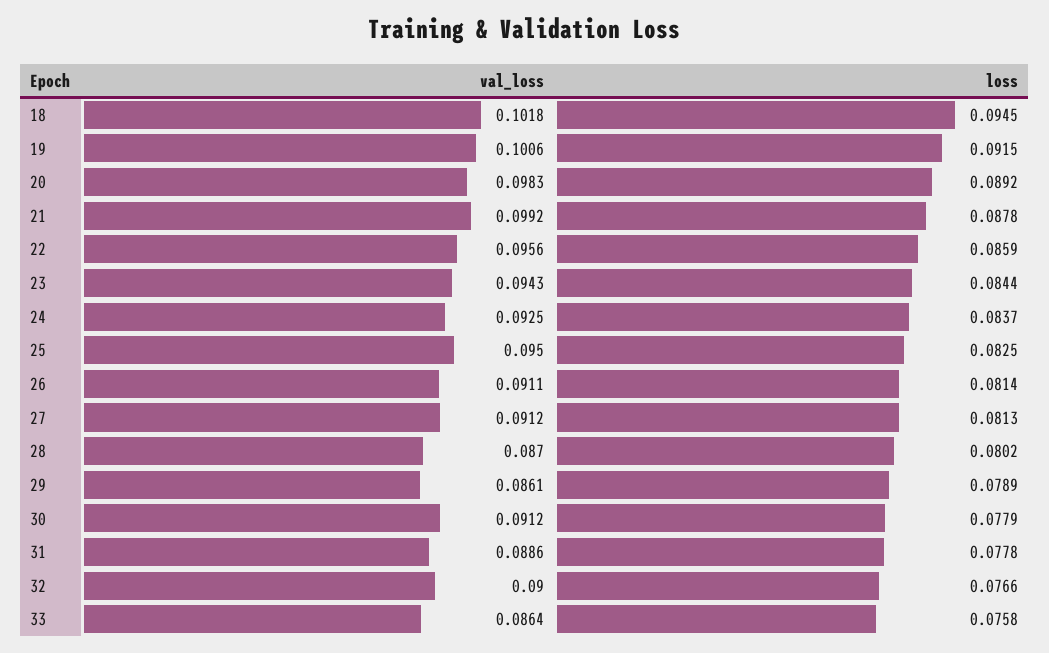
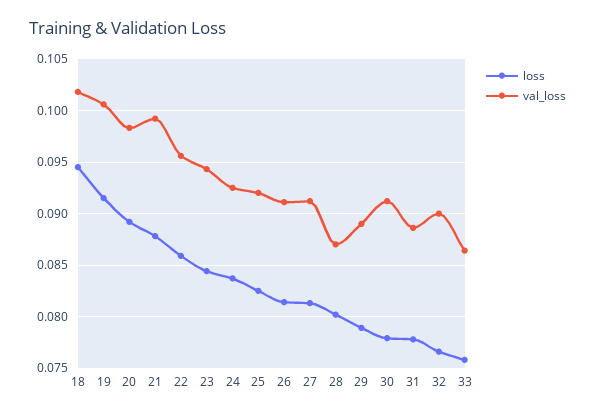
val_loss, 25: 0.095 -> 0.092
val_loss, 29: 0.0861 -> 0.089

